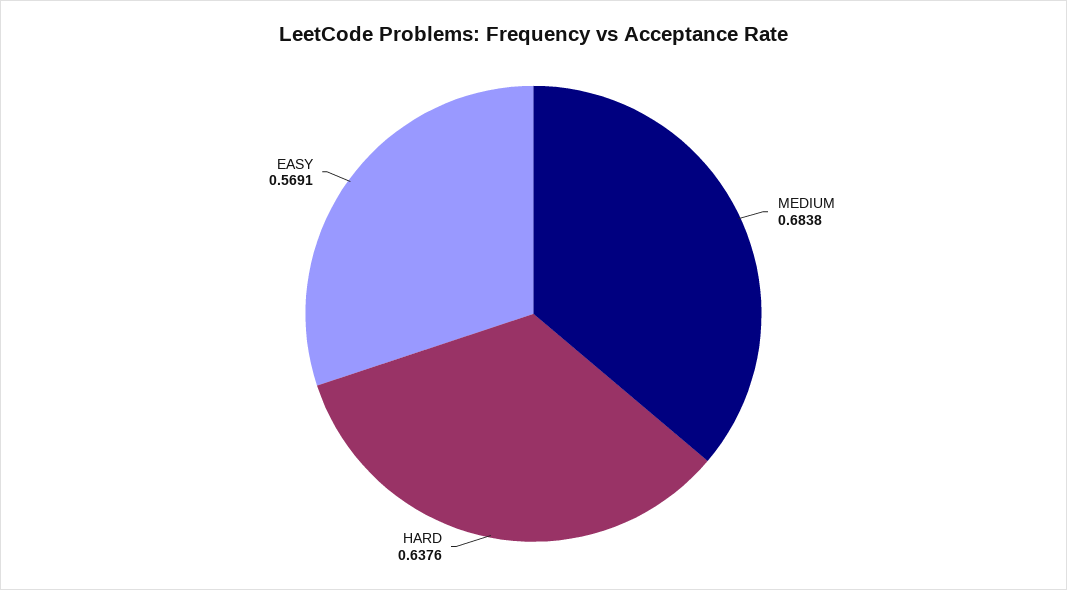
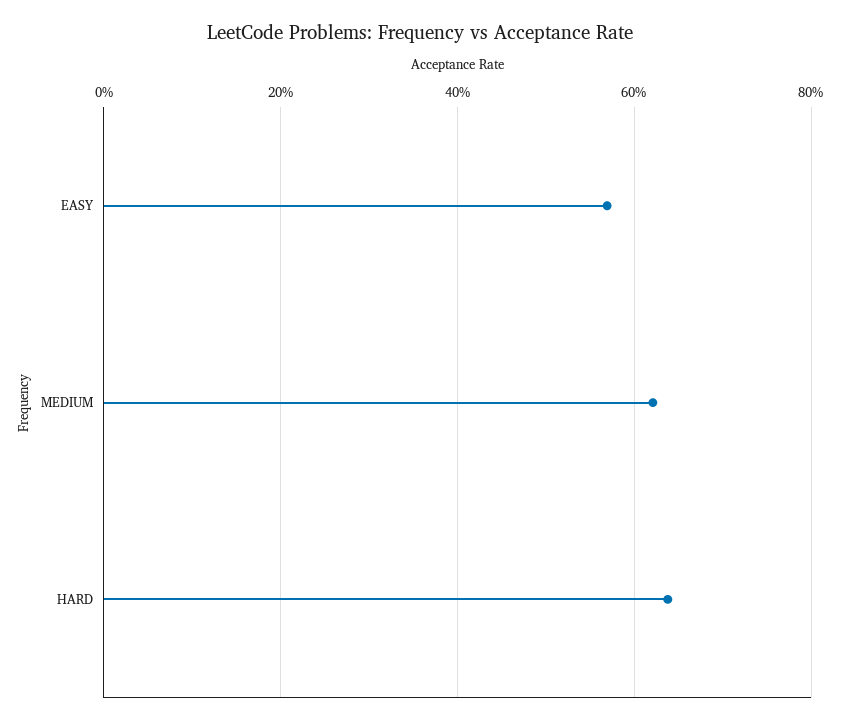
MEDIUM: 0.6838 -> 0.62

